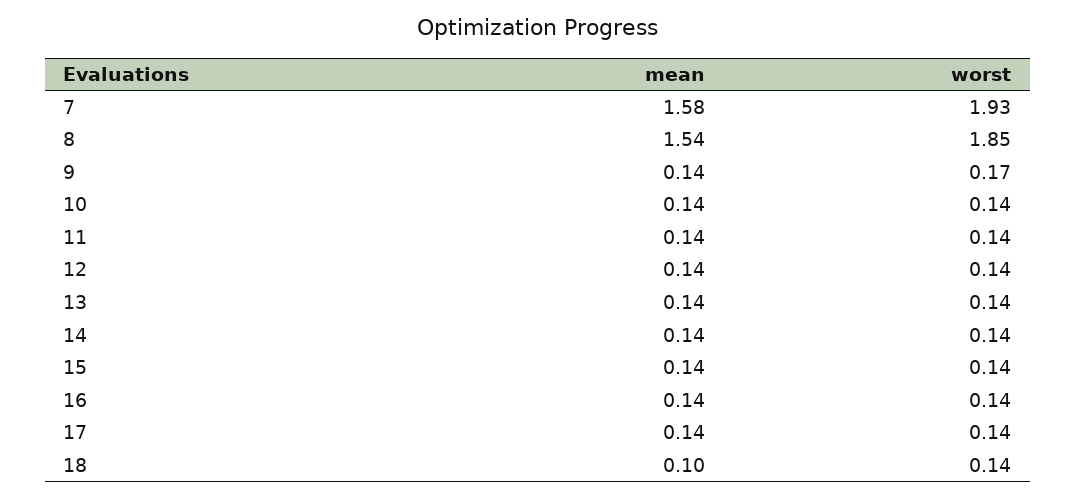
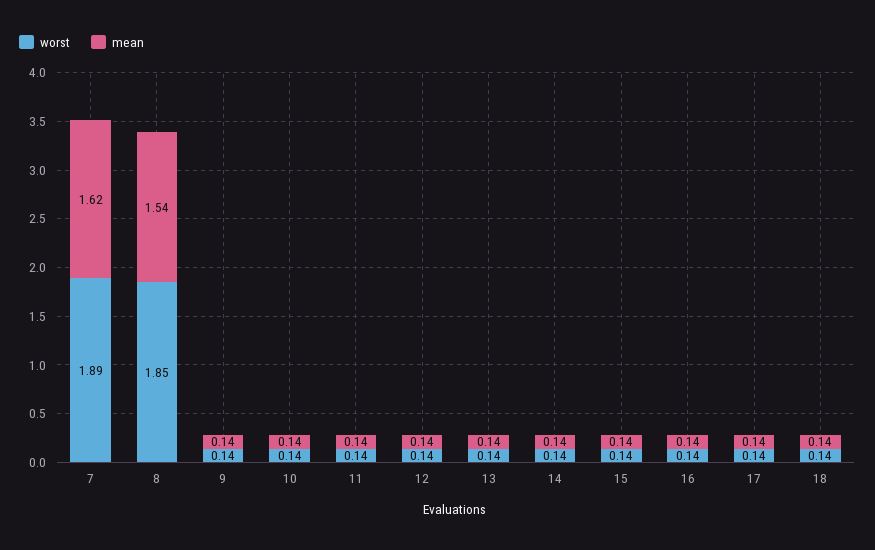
mean, 7: 1.58 -> 1.62
worst, 7: 1.93 -> 1.89
worst, 9: 0.17 -> 0.14
mean, 18: 0.1 -> 0.14

